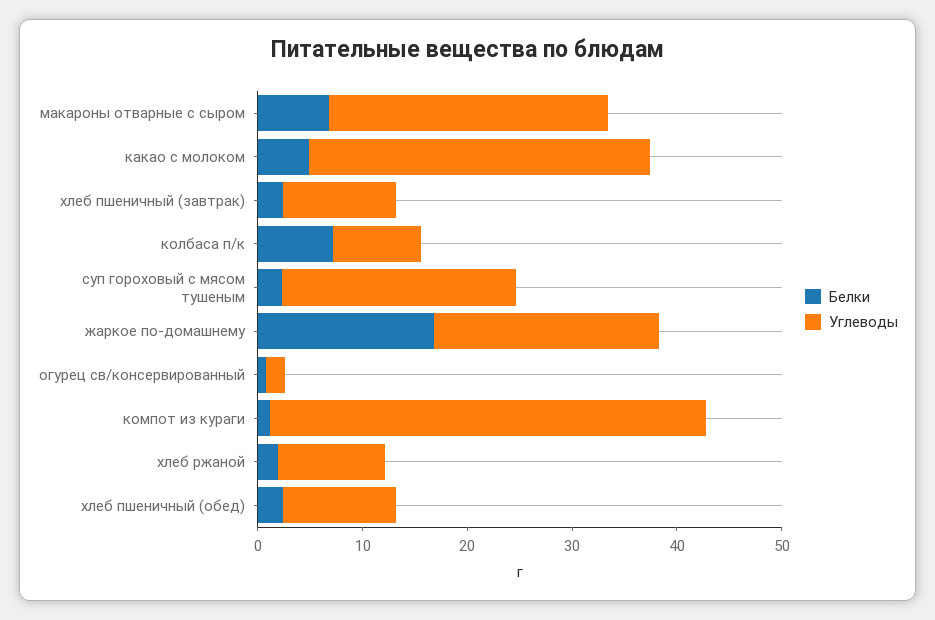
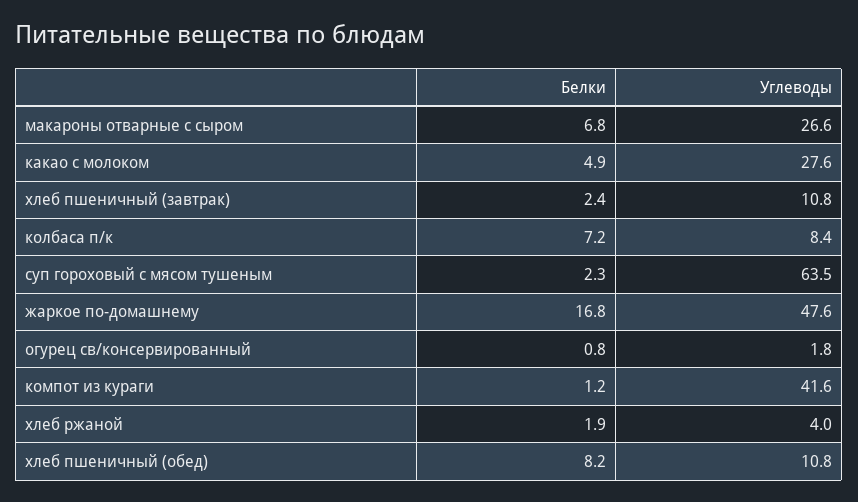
Углеводы, какао с молоком: 32 -> 27.6
Углеводы, суп гороховый с мясом тушеным: 22 -> 63.5
Углеводы, жаркое по-домашнему: 22 -> 47.6
Углеводы, хлеб ржаной: 10 -> 4
Белки, хлеб пшеничный (обед): 2 -> 8.2

